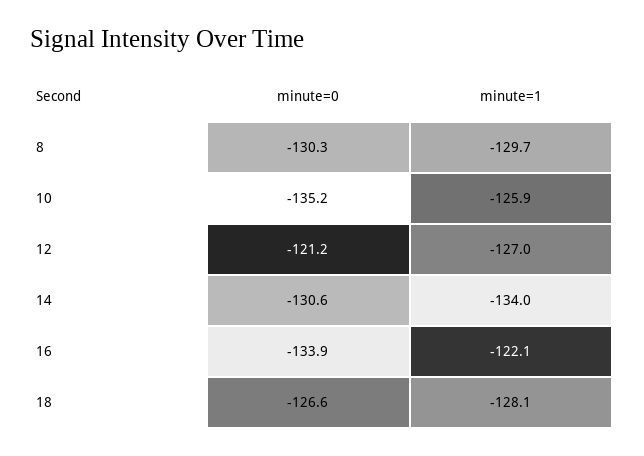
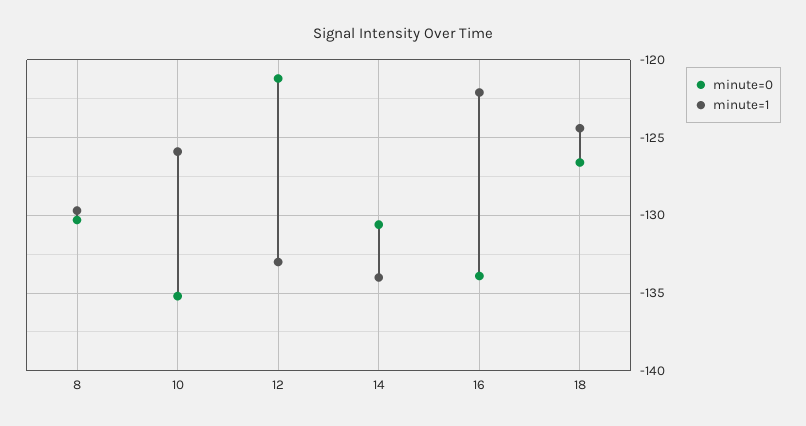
minute=1, 12: -127 -> -133
minute=1, 18: -128.1 -> -124.5

